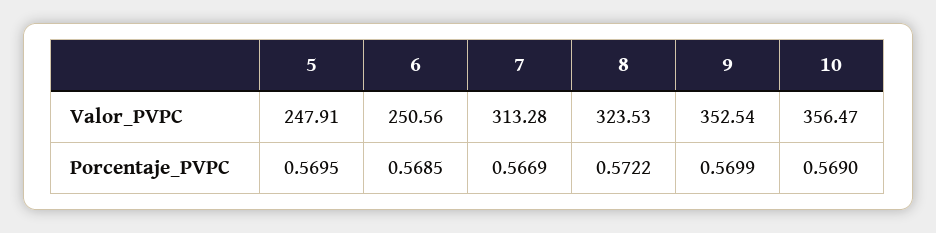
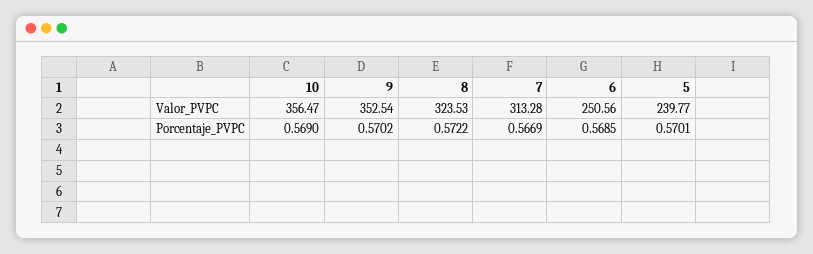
5, Valor_PVPC: 247.91 -> 239.77
5, Porcentaje_PVPC: 0.5695 -> 0.5701
9, Porcentaje_PVPC: 0.5699 -> 0.5702

